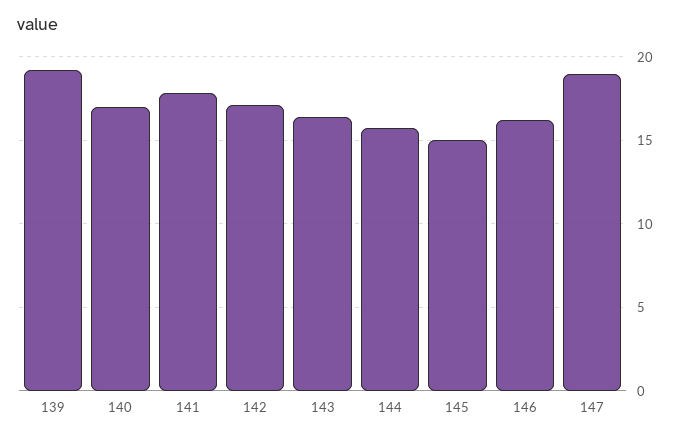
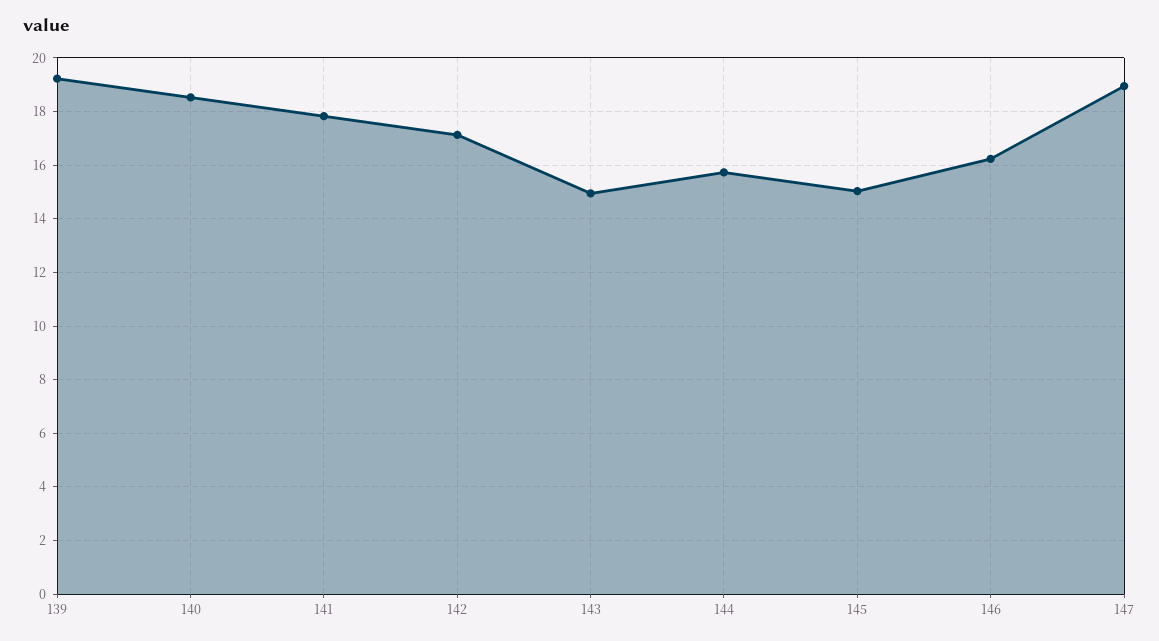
140: 17 -> 18.5
143: 16.5 -> 15

